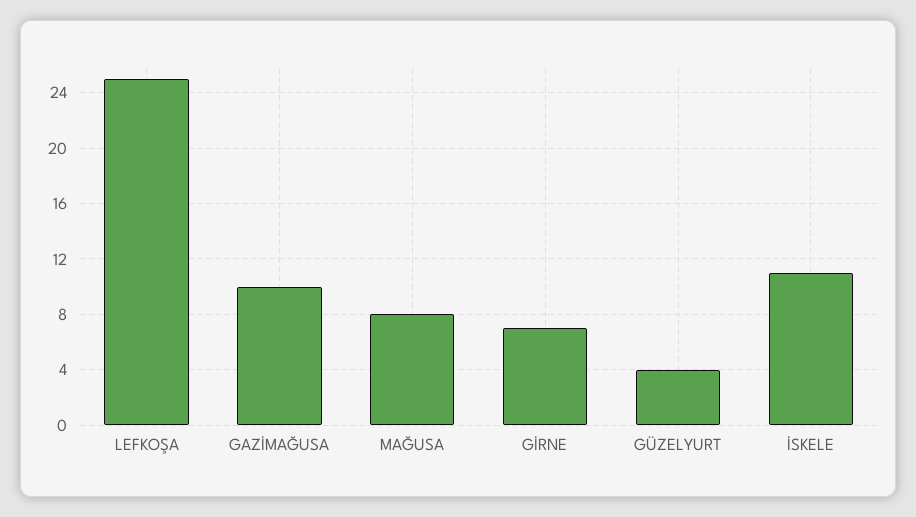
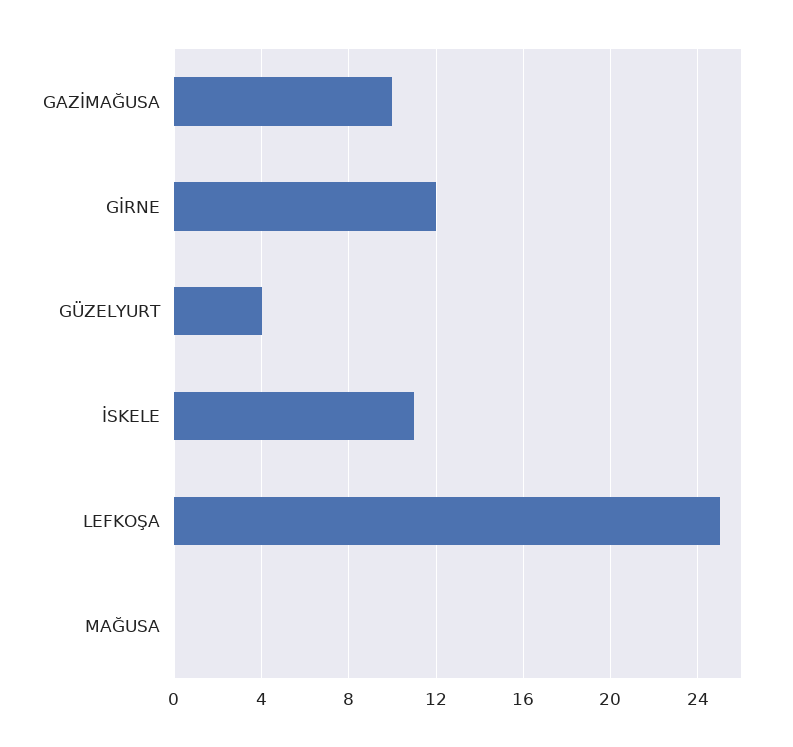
MAĞUSA: 8 -> 0
GİRNE: 7 -> 12

